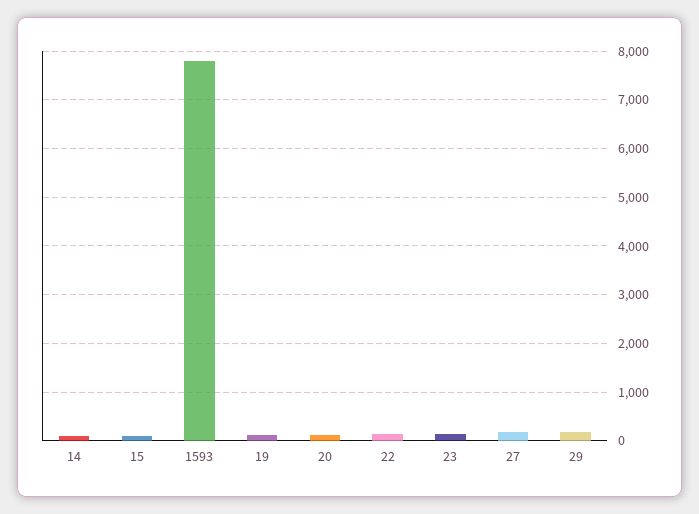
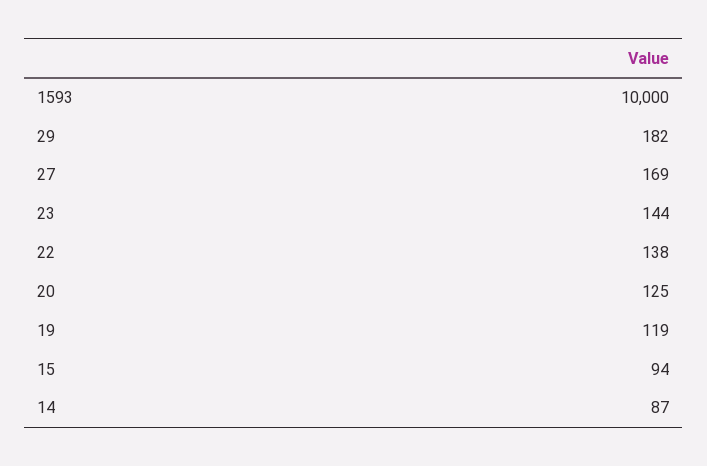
1593: 7800 -> 10000

